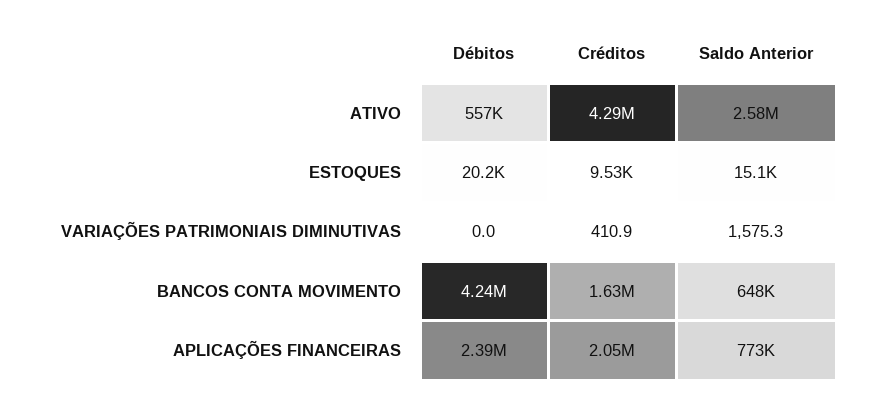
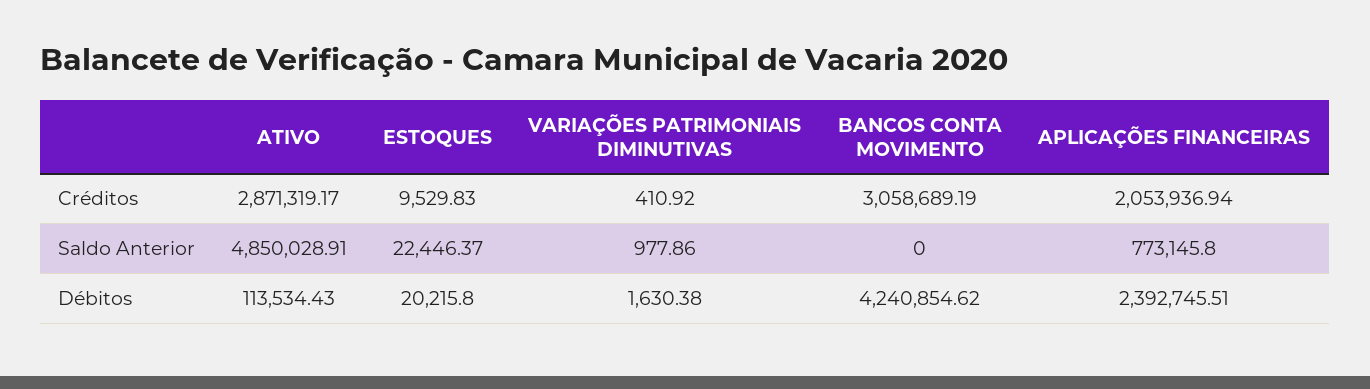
Débitos, ATIVO: 557000 -> 113534.43
Créditos, ATIVO: 4290000 -> 2871319.17
Saldo Anterior, ATIVO: 2580000 -> 4850028.91
Saldo Anterior, ESTOQUES: 15100 -> 22446.37
Débitos, VARIAÇÕES PATRIMONIAIS DIMINUTIVAS: 0 -> 1630.38
Saldo Anterior, VARIAÇÕES PATRIMONIAIS DIMINUTIVAS: 1575.3 -> 977.86
Créditos, BANCOS CONTA MOVIMENTO: 1630000 -> 3058689.19
Saldo Anterior, BANCOS CONTA MOVIMENTO: 648000 -> 0

